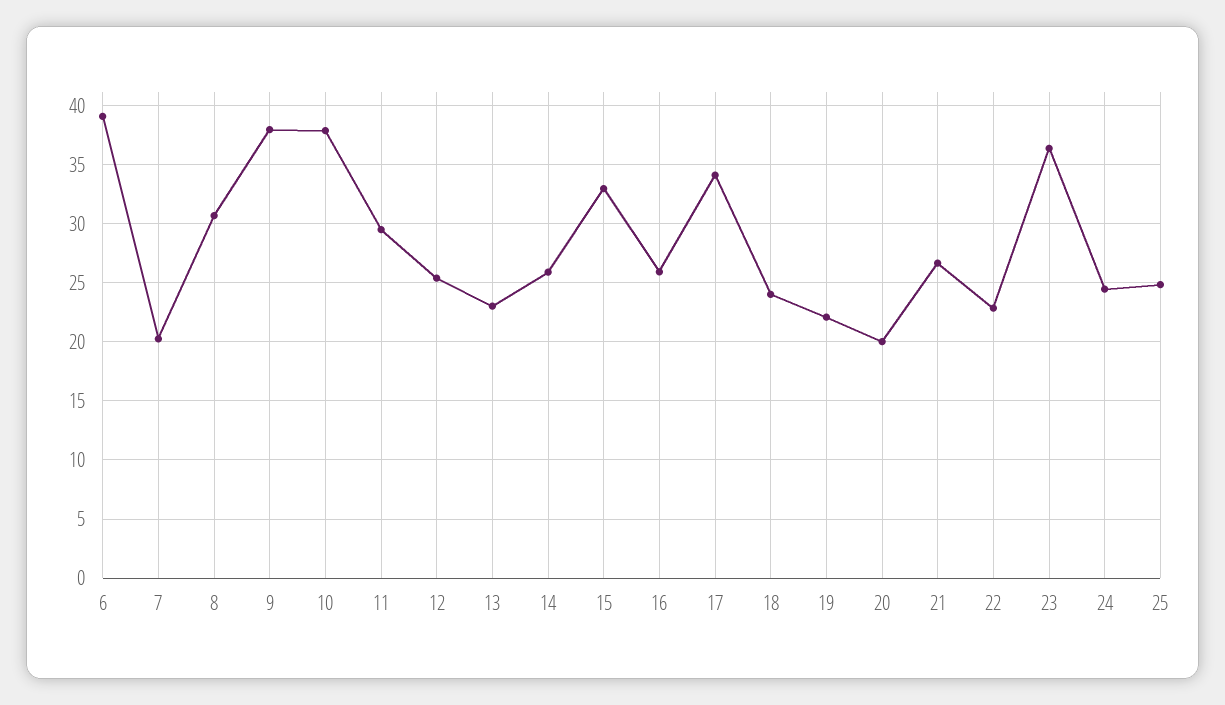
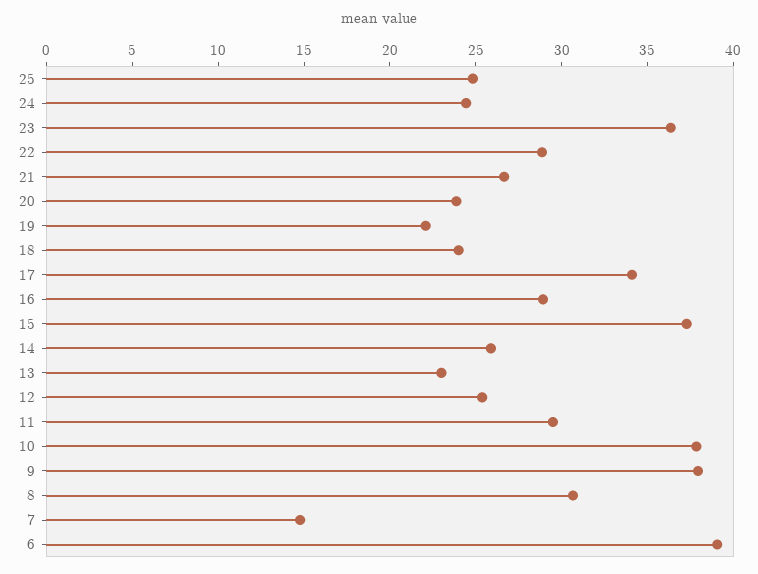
7: 20 -> 15
15: 33 -> 37
16: 26 -> 29
20: 20 -> 24
22: 23 -> 29

